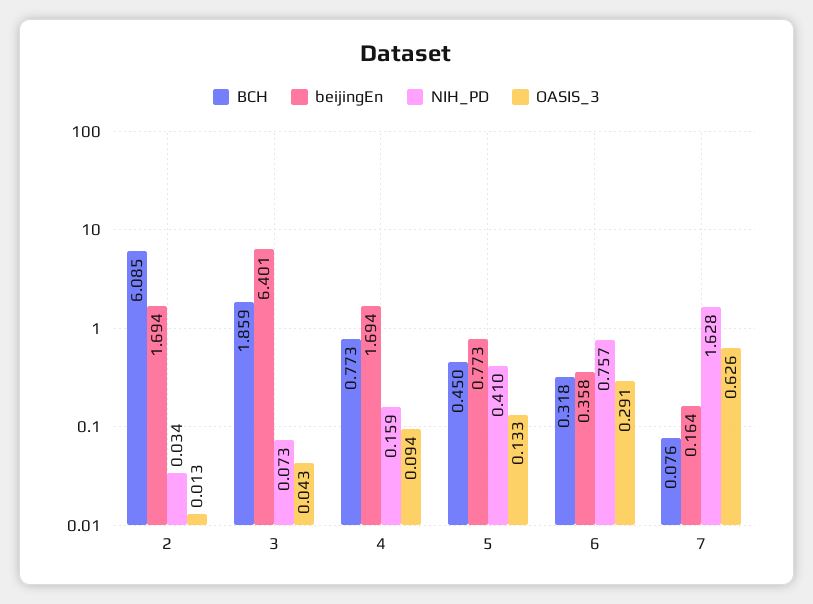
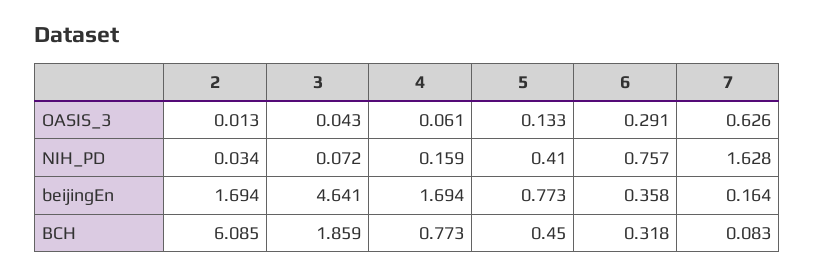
beijingEn, 3: 6.401 -> 4.641
NIH_PD, 3: 0.073 -> 0.072
OASIS_3, 4: 0.094 -> 0.061
BCH, 7: 0.076 -> 0.083

